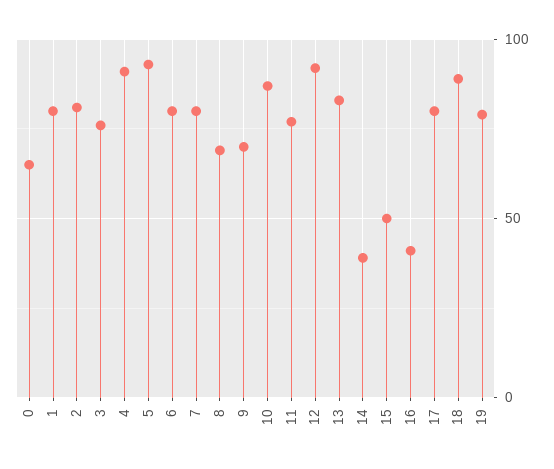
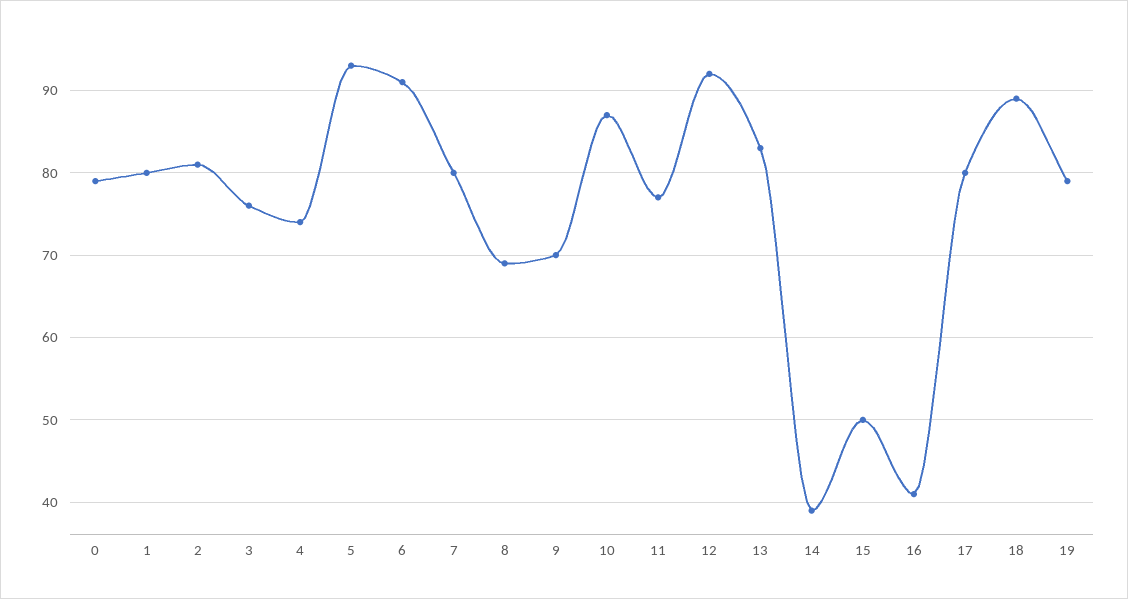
0: 65 -> 79
4: 90 -> 74
6: 80 -> 91

